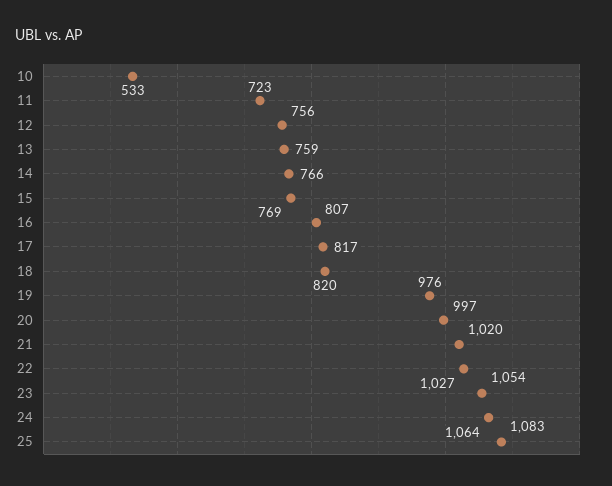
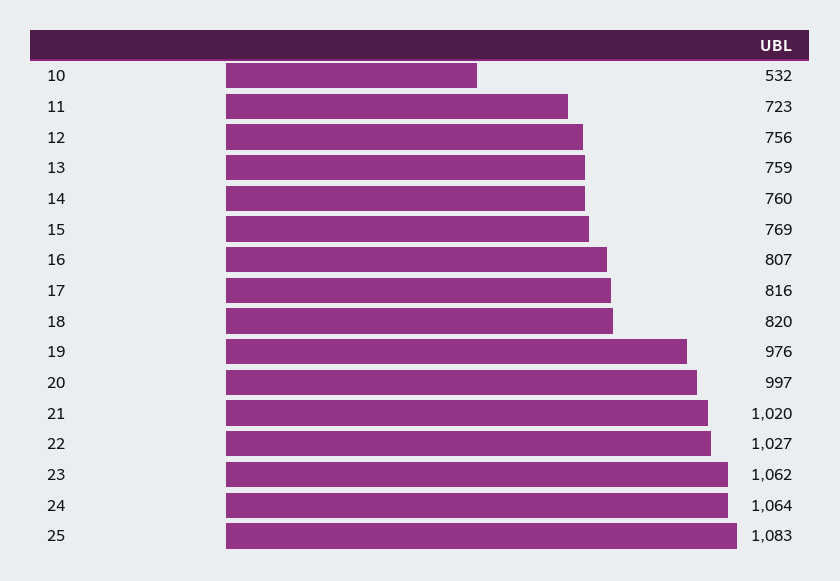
10: 533 -> 532
14: 766 -> 760
17: 817 -> 816
23: 1054 -> 1062

